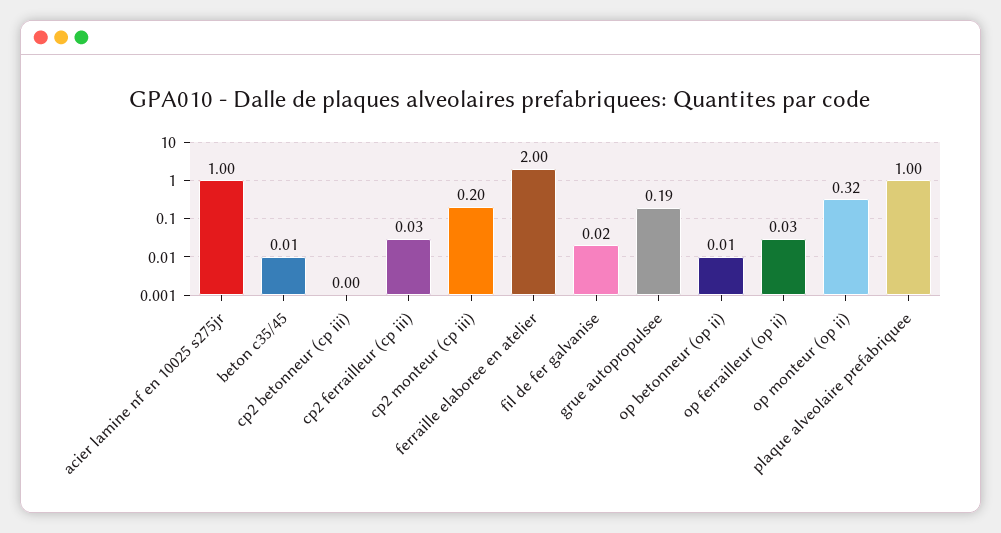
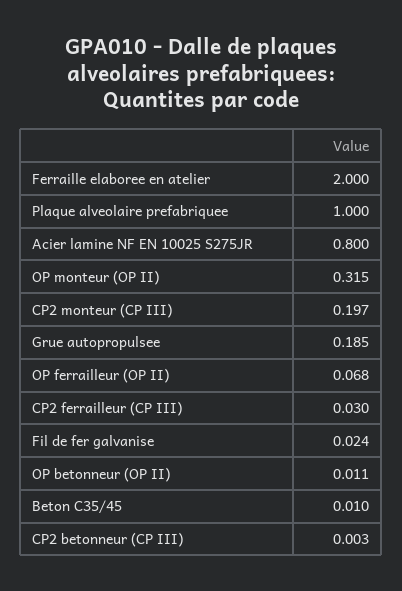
acier lamine nf en 10025 s275jr: 1 -> 0.8
op ferrailleur (op ii): 0.03 -> 0.068

